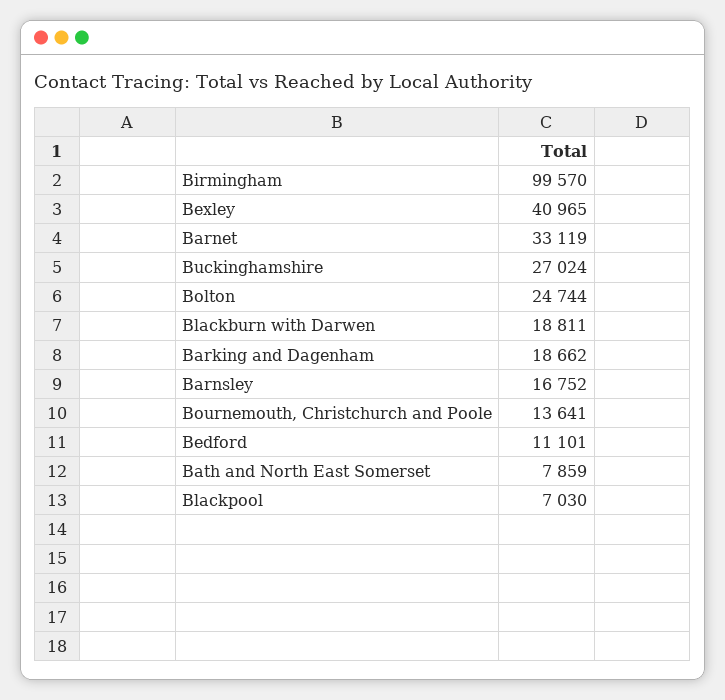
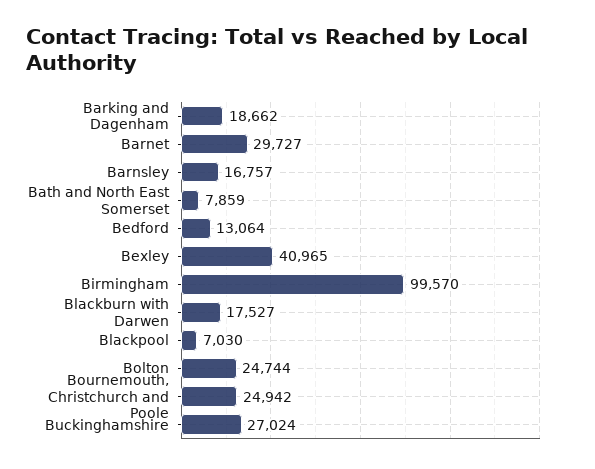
Barnet: 33119 -> 29727
Blackburn with Darwen: 18811 -> 17527
Barnsley: 16752 -> 16757
Bournemouth, Christchurch and Poole: 13641 -> 24942
Bedford: 11101 -> 13064

